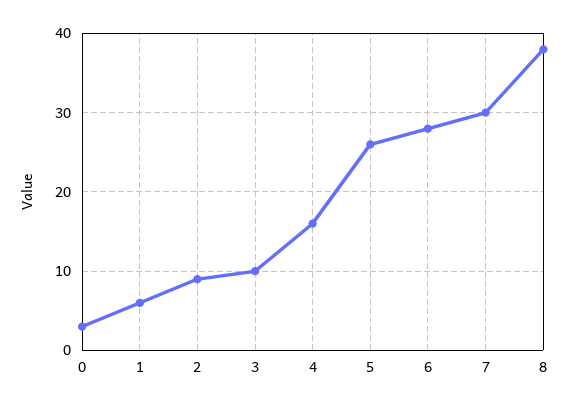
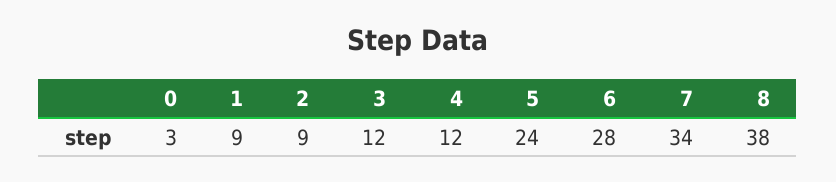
1: 6 -> 9
3: 10 -> 12
4: 16 -> 12
5: 26 -> 24
7: 30 -> 34

